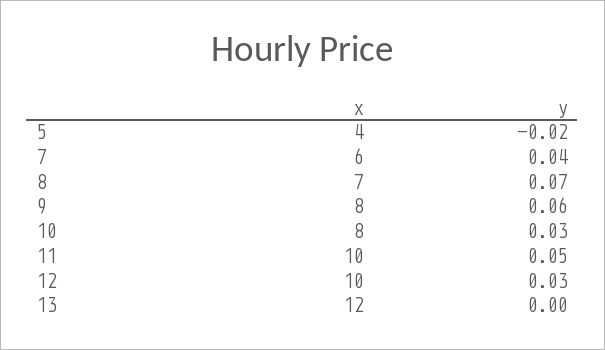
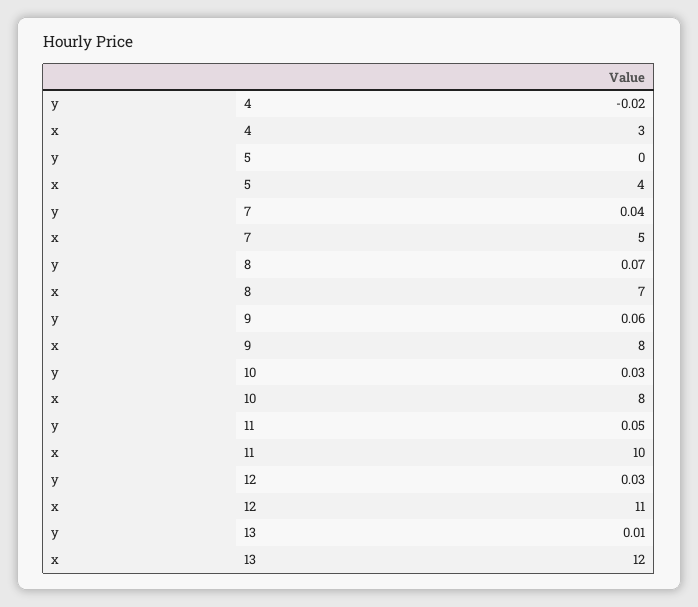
y, 5: -0.02 -> 0
x, 7: 6 -> 5
x, 12: 10 -> 11
y, 13: 0 -> 0.01
y, 4: none -> -0.02
x, 4: none -> 3

